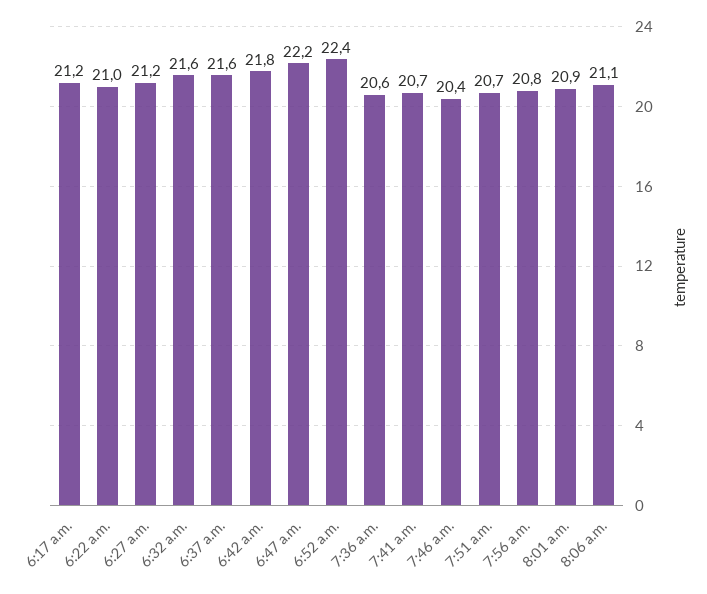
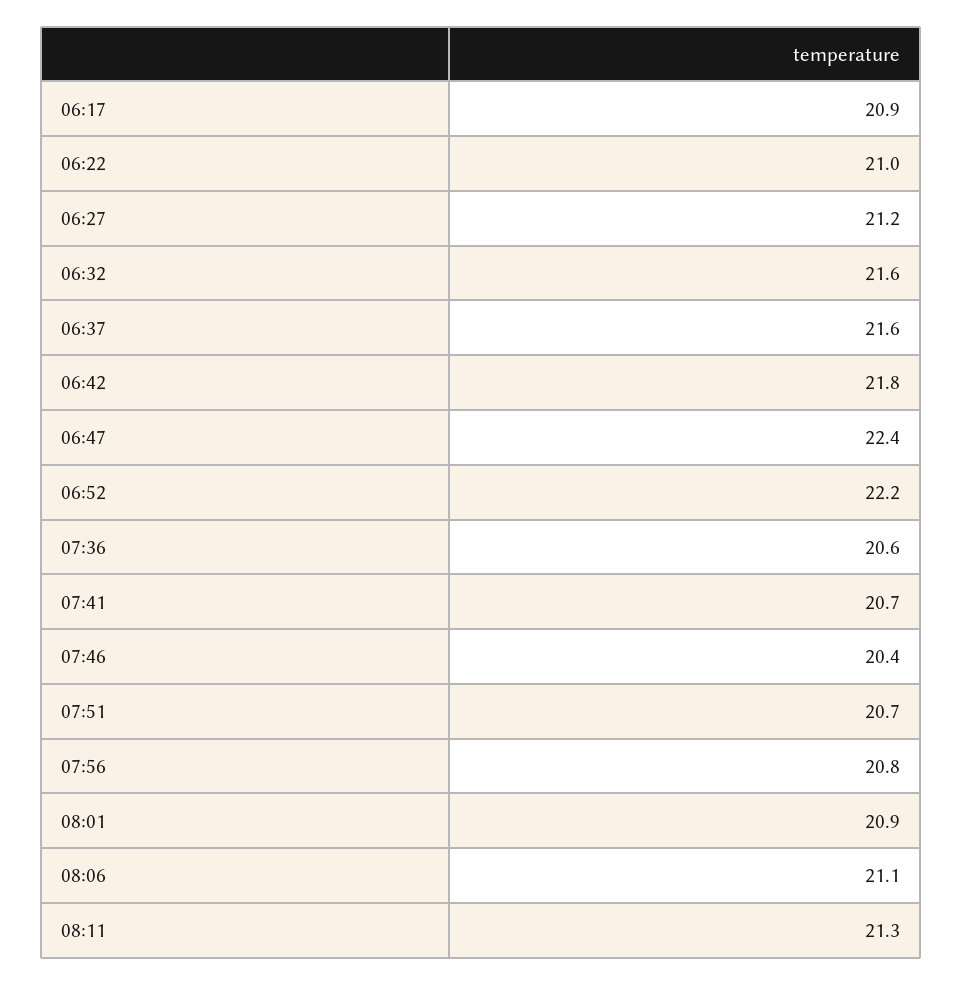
6:17 a.m.: 21.2 -> 20.9
6:47 a.m.: 22.2 -> 22.4
6:52 a.m.: 22.4 -> 22.2
08:11: none -> 21.3

